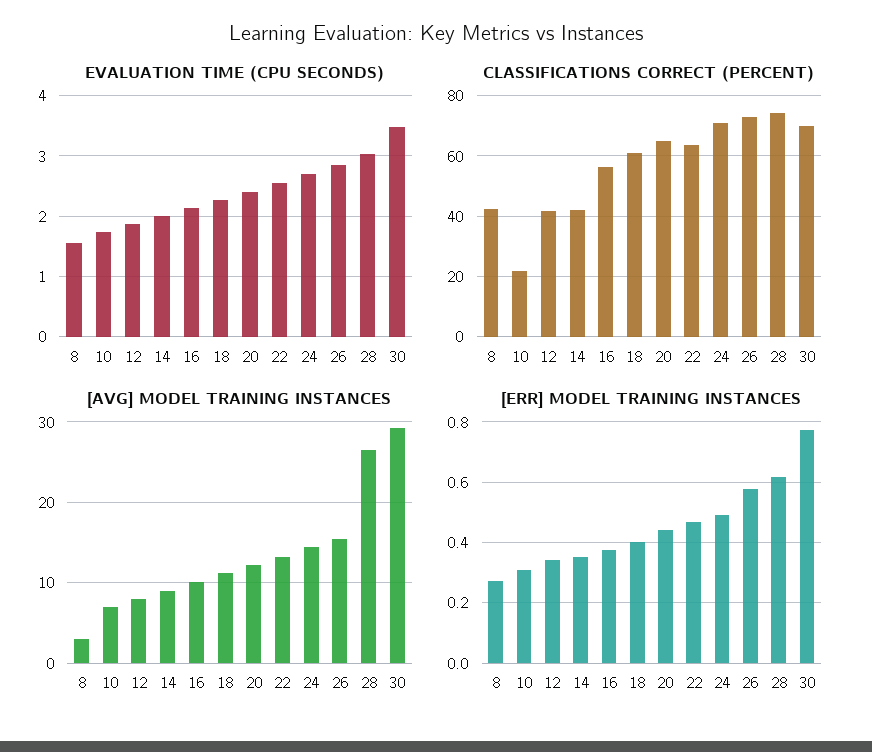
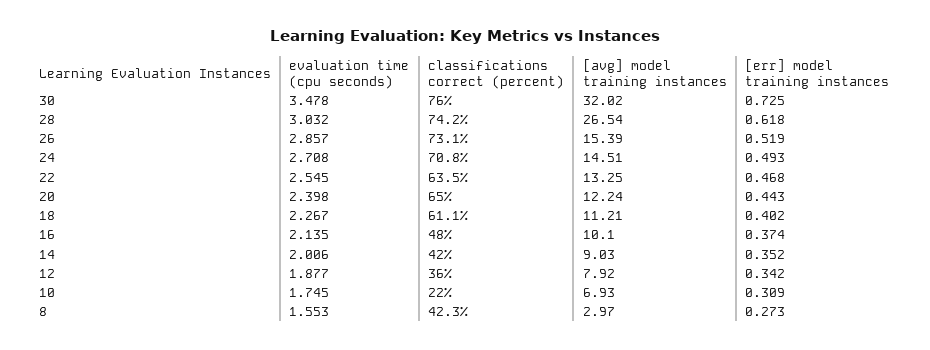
CLASSIFICATIONS CORRECT (PERCENT), 12: 42 -> 36
CLASSIFICATIONS CORRECT (PERCENT), 16: 56 -> 48
CLASSIFICATIONS CORRECT (PERCENT), 30: 70 -> 76
[AVG] MODEL TRAINING INSTANCES, 30: 29 -> 32.02
[ERR] MODEL TRAINING INSTANCES, 26: 0.58 -> 0.519
[ERR] MODEL TRAINING INSTANCES, 30: 0.78 -> 0.725

